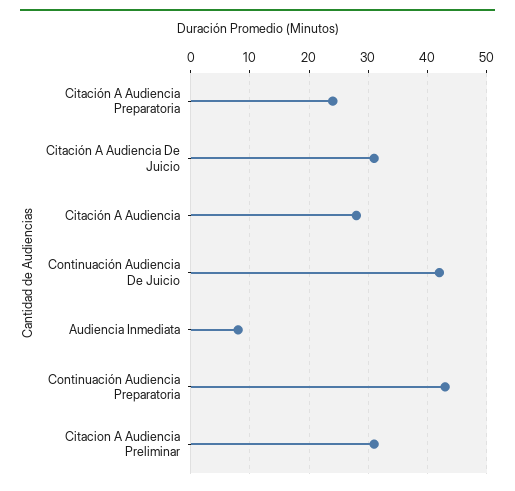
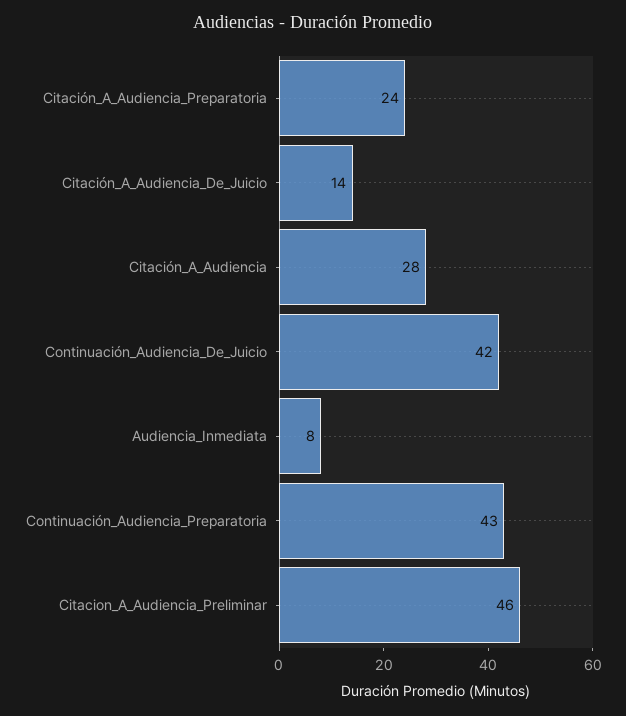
Citación A Audiencia De Juicio: 30 -> 14
Citacion A Audiencia Preliminar: 30 -> 46

